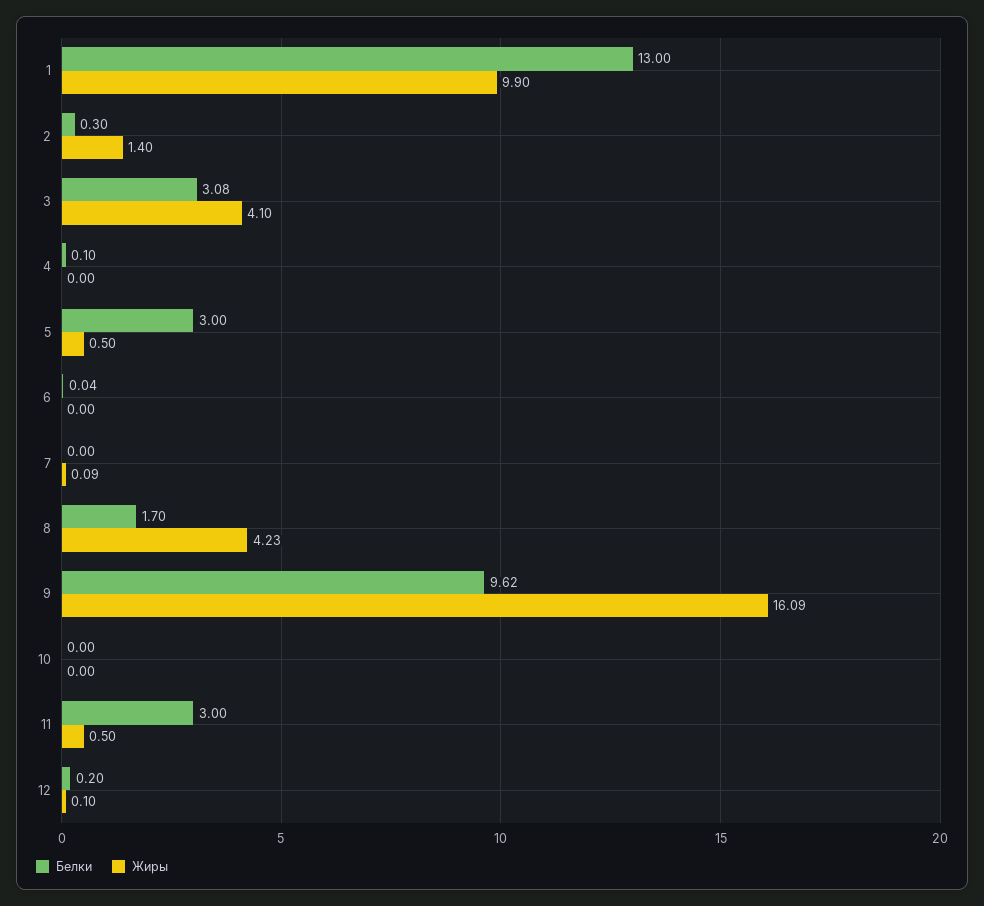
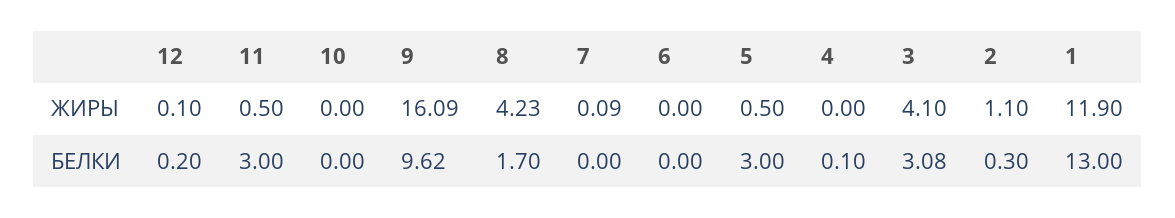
Жиры, 1: 9.9 -> 11.9
Жиры, 2: 1.4 -> 1.1
Белки, 6: 0.04 -> 0

